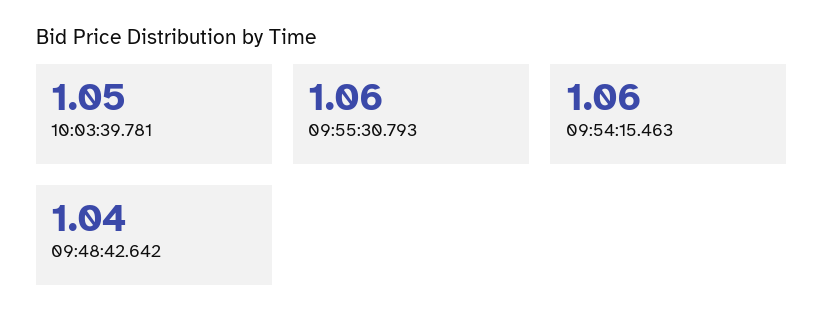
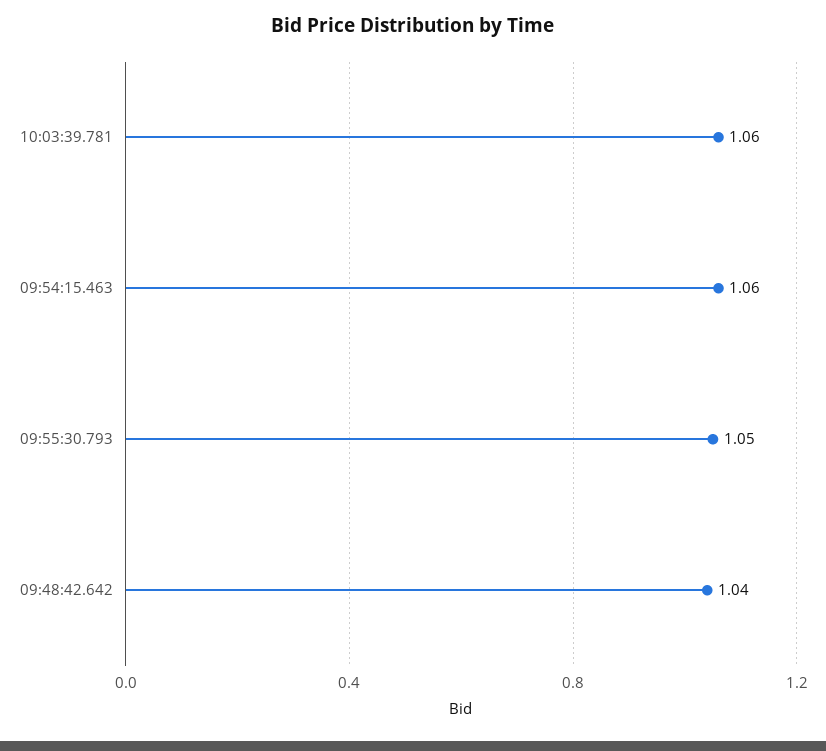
10:03:39.781: 1.05 -> 1.06
09:55:30.793: 1.06 -> 1.05

